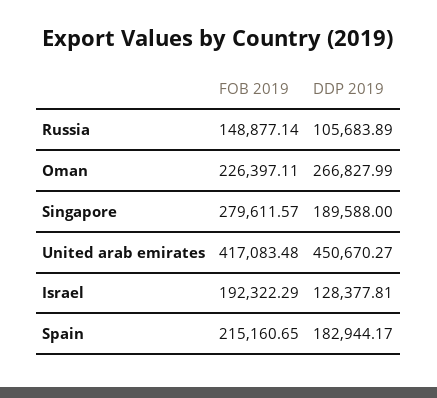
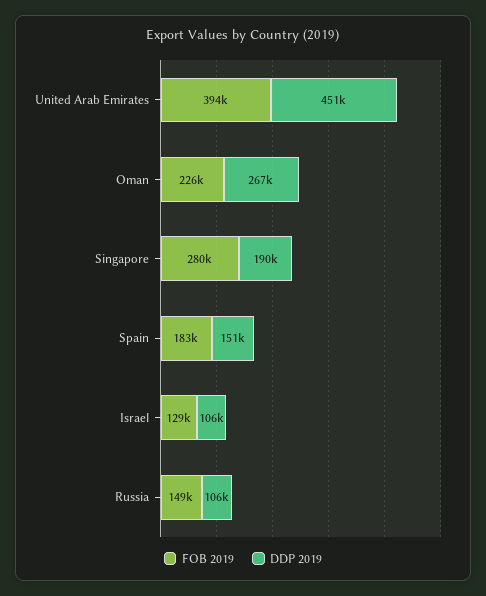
FOB 2019, United arab emirates: 417083.48 -> 394000
FOB 2019, Israel: 192322.29 -> 129000
DDP 2019, Israel: 128377.81 -> 106000
FOB 2019, Spain: 215160.65 -> 183000
DDP 2019, Spain: 182944.17 -> 151000

